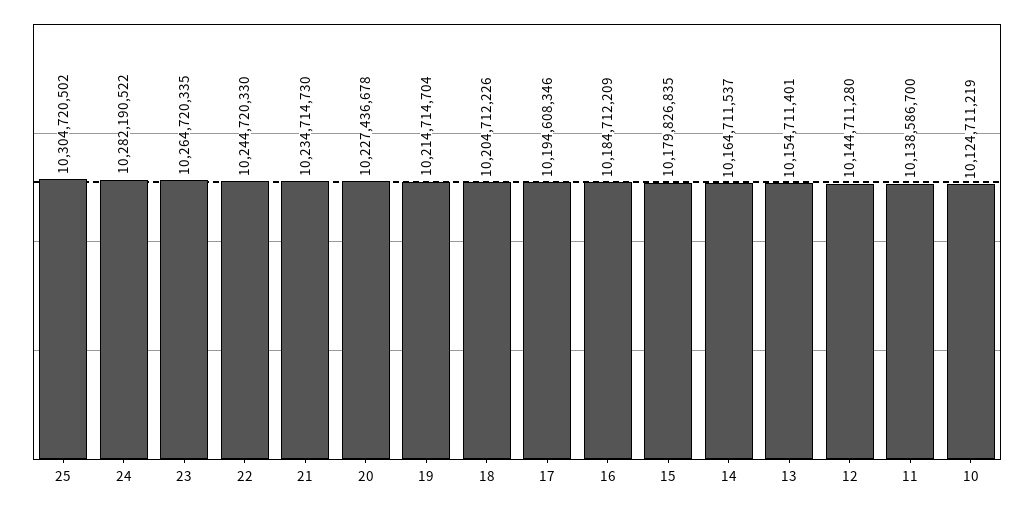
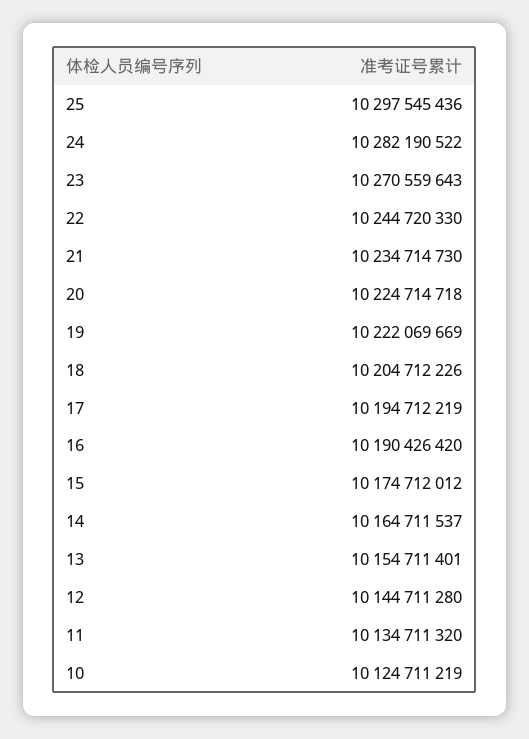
25: 10304720502 -> 10297545436
23: 10264720335 -> 10270559643
20: 10227436678 -> 10224714718
19: 10214714704 -> 10222069669
17: 10194608346 -> 10194712219
16: 10184712209 -> 10190426420
15: 10179826835 -> 10174712012
11: 10138586700 -> 10134711320

